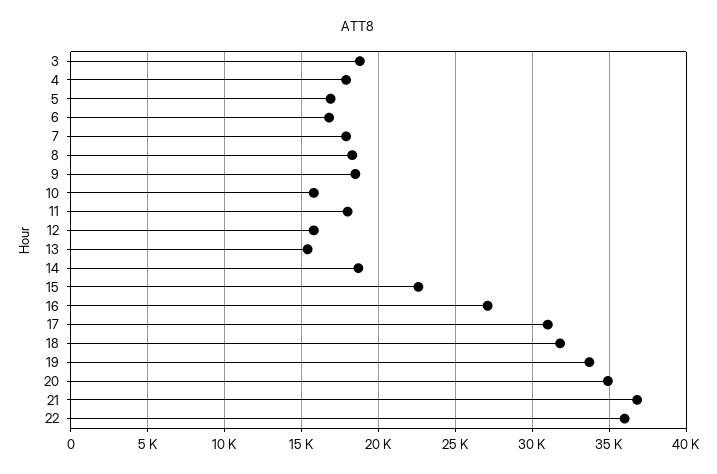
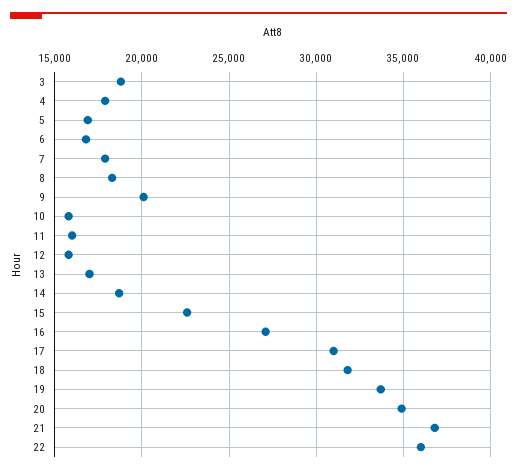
9: 18500 -> 20000
11: 18000 -> 16000
13: 15500 -> 17000

